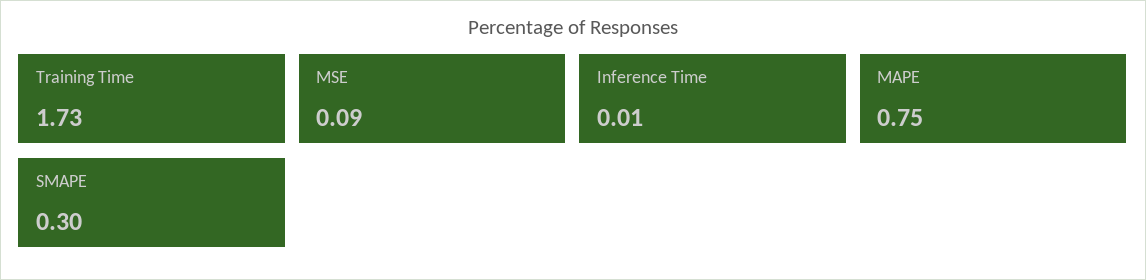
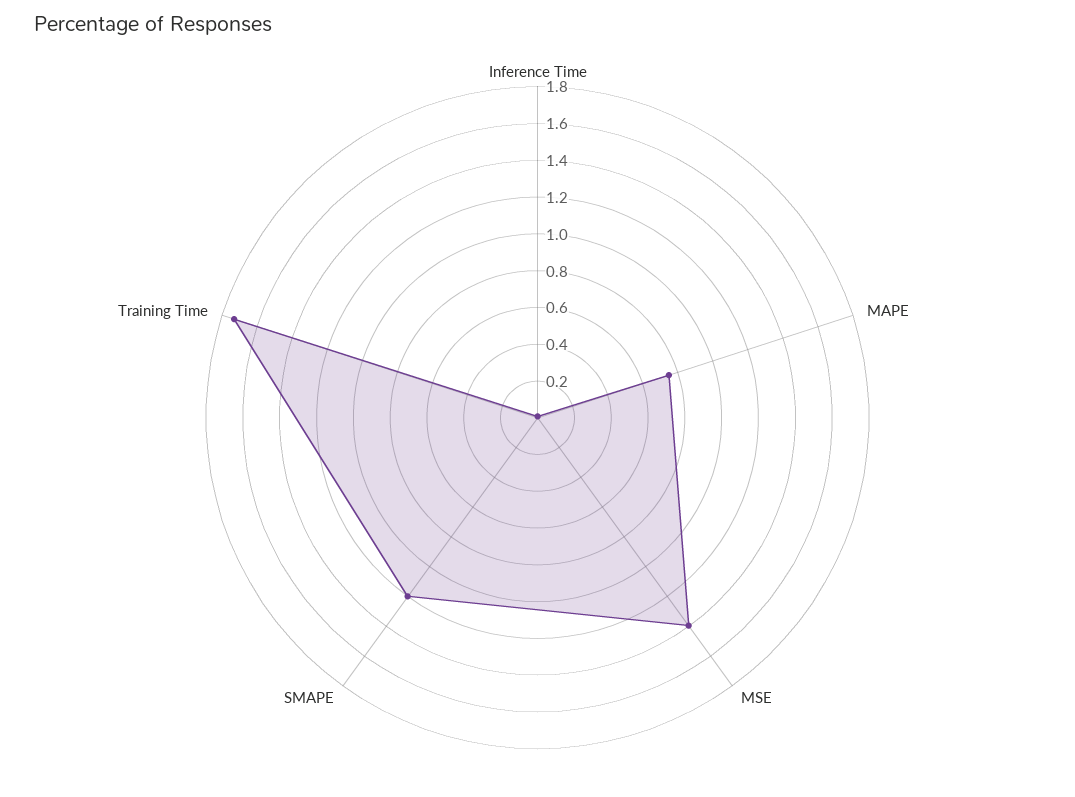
MSE: 0.09 -> 1.4
SMAPE: 0.3 -> 1.2

